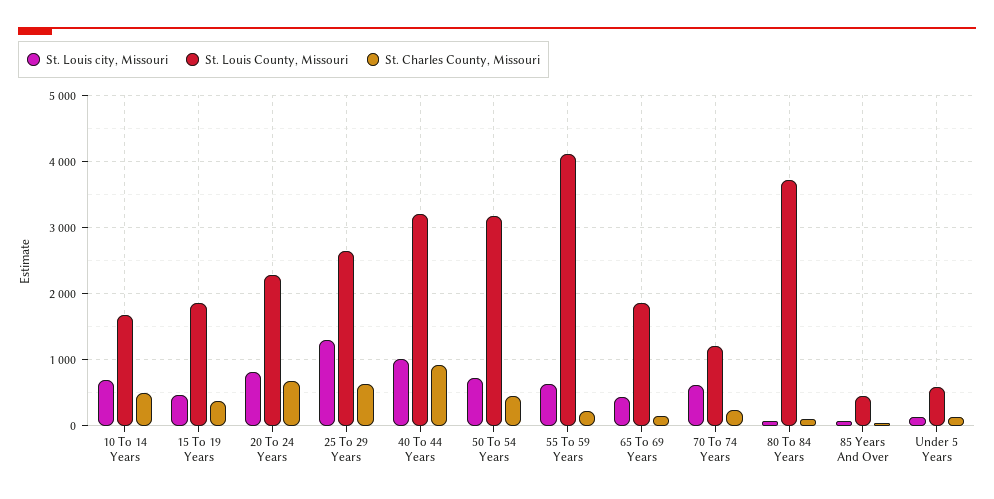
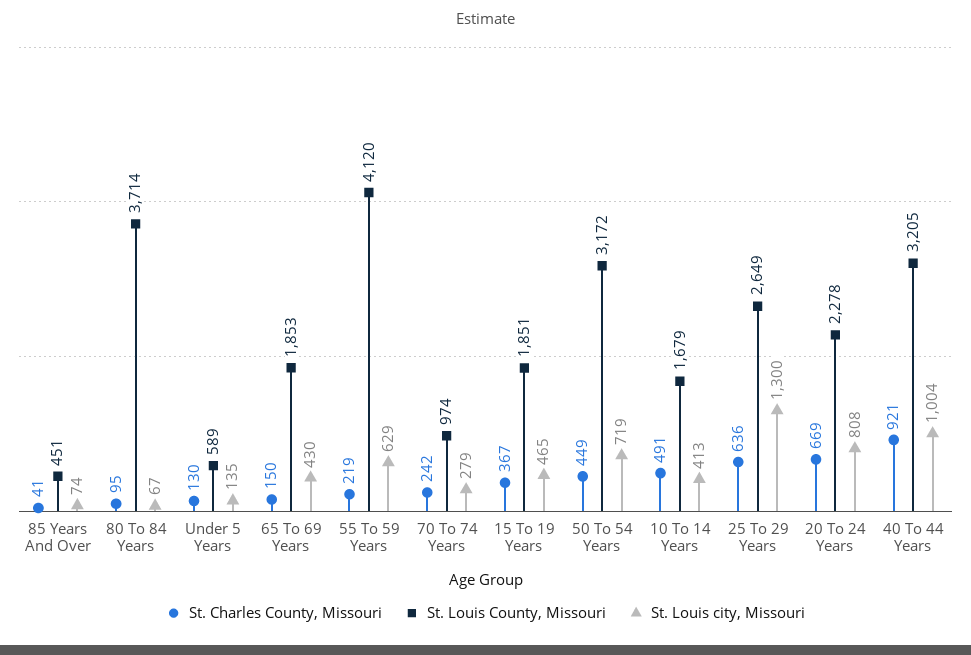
St. Louis city, Missouri, 10 To 14 Years: 700 -> 413
St. Louis city, Missouri, 70 To 74 Years: 600 -> 279
St. Louis County, Missouri, 70 To 74 Years: 1200 -> 974

